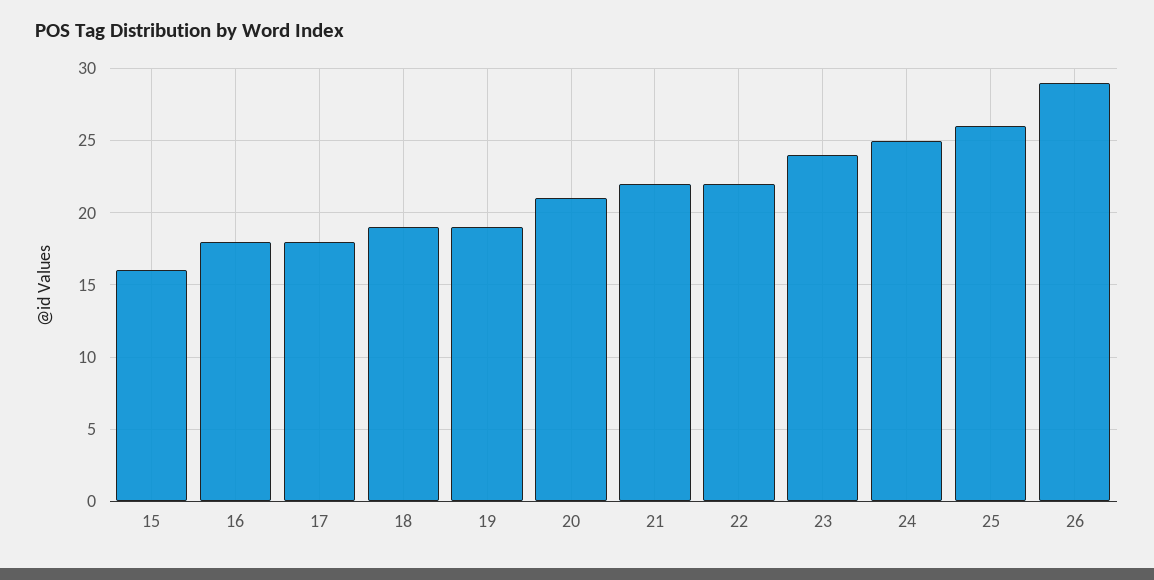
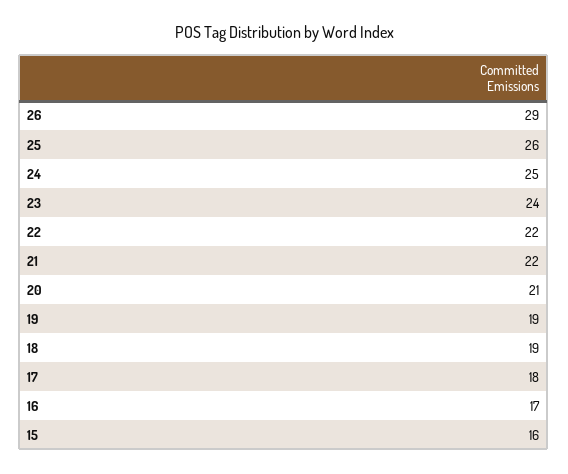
16: 18 -> 17

